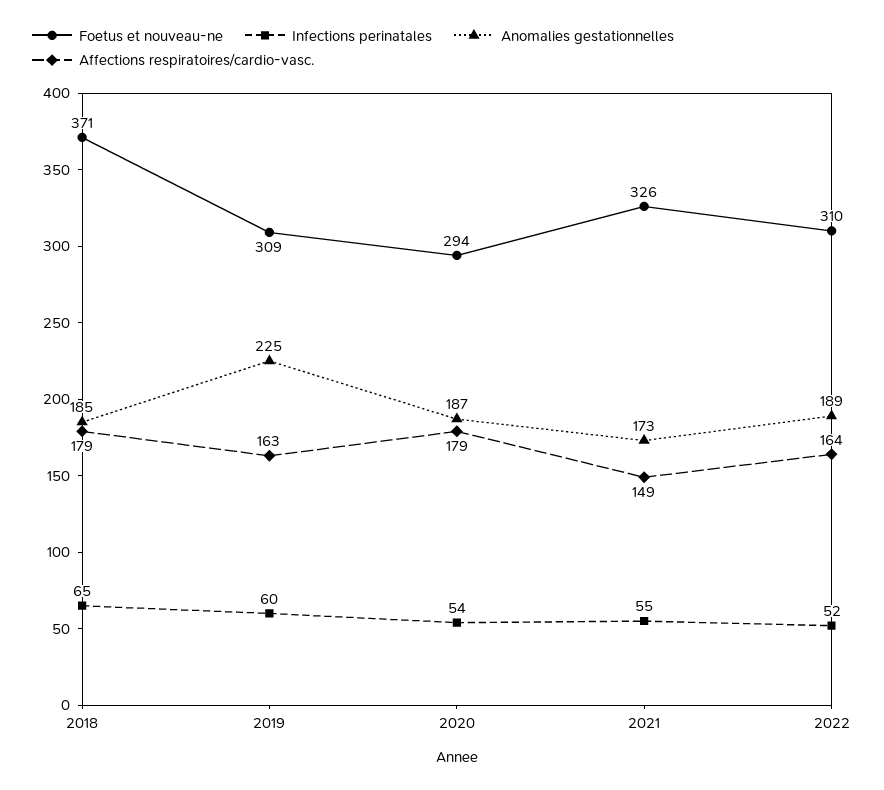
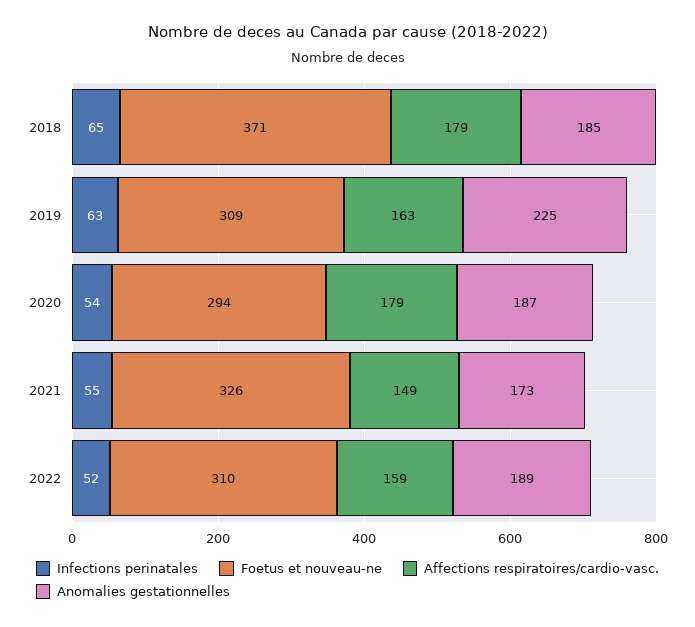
Infections perinatales, 2019: 60 -> 63
Affections respiratoires/cardio-vasc., 2022: 164 -> 159

